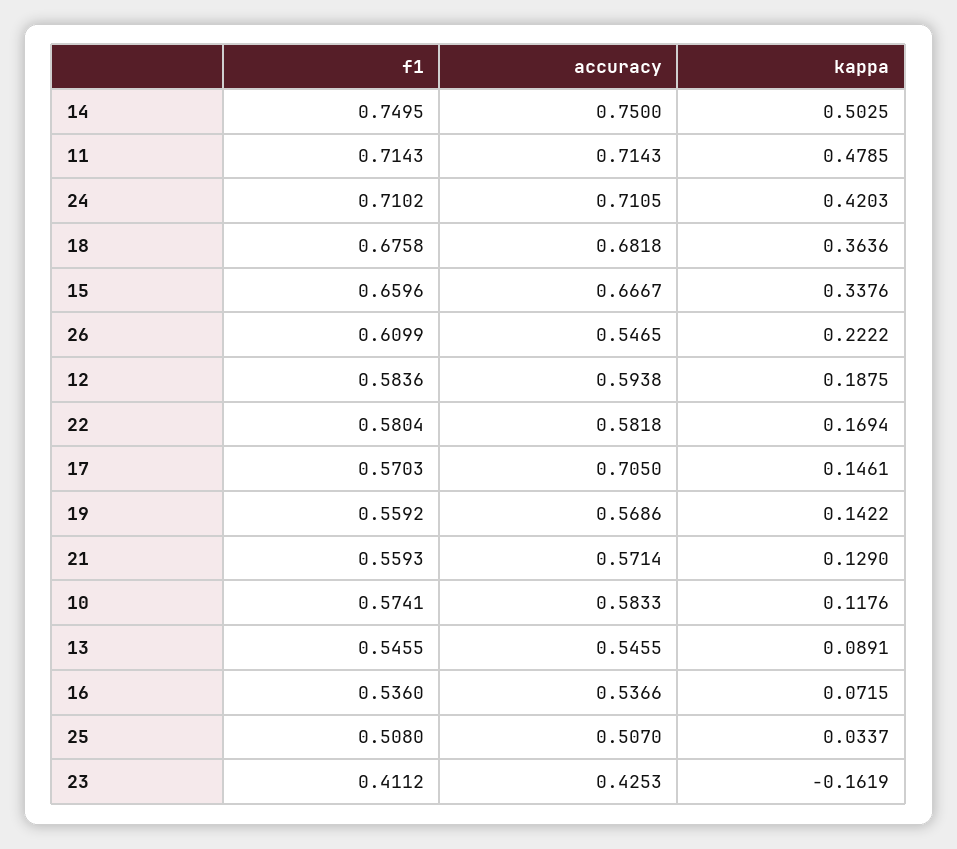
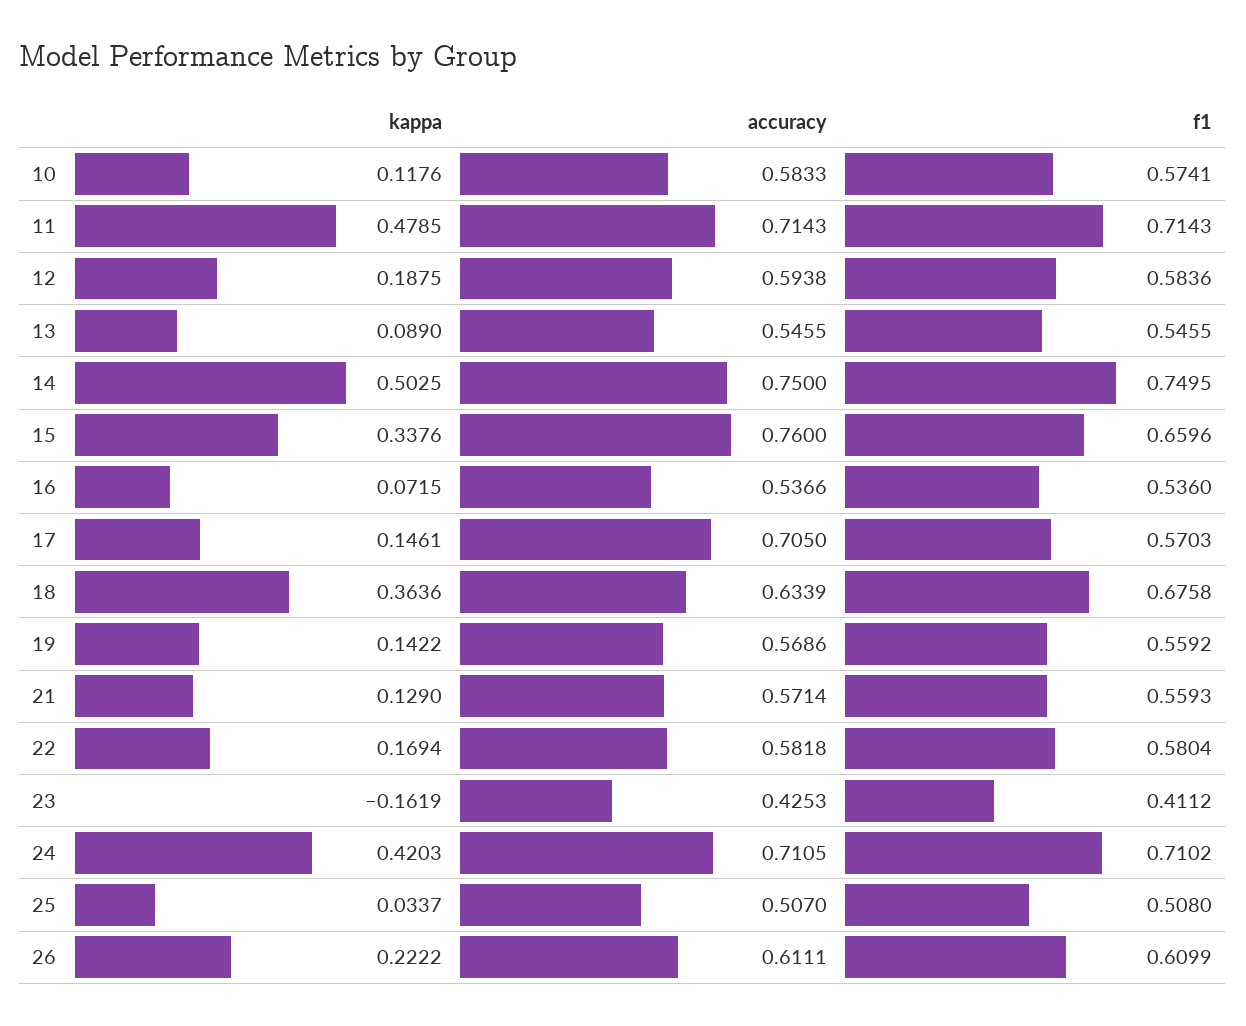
accuracy, 18: 0.6818 -> 0.6339
accuracy, 15: 0.6667 -> 0.76
accuracy, 26: 0.5465 -> 0.6111
kappa, 13: 0.0891 -> 0.089

